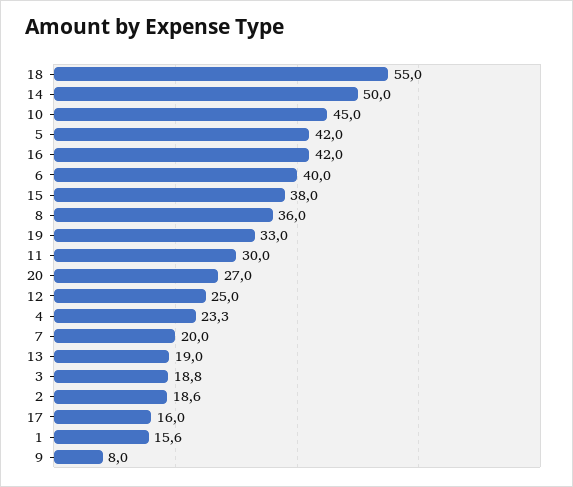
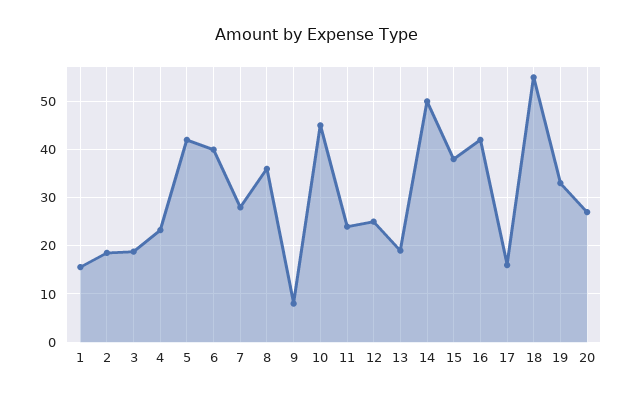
11: 30 -> 24
7: 20 -> 28

